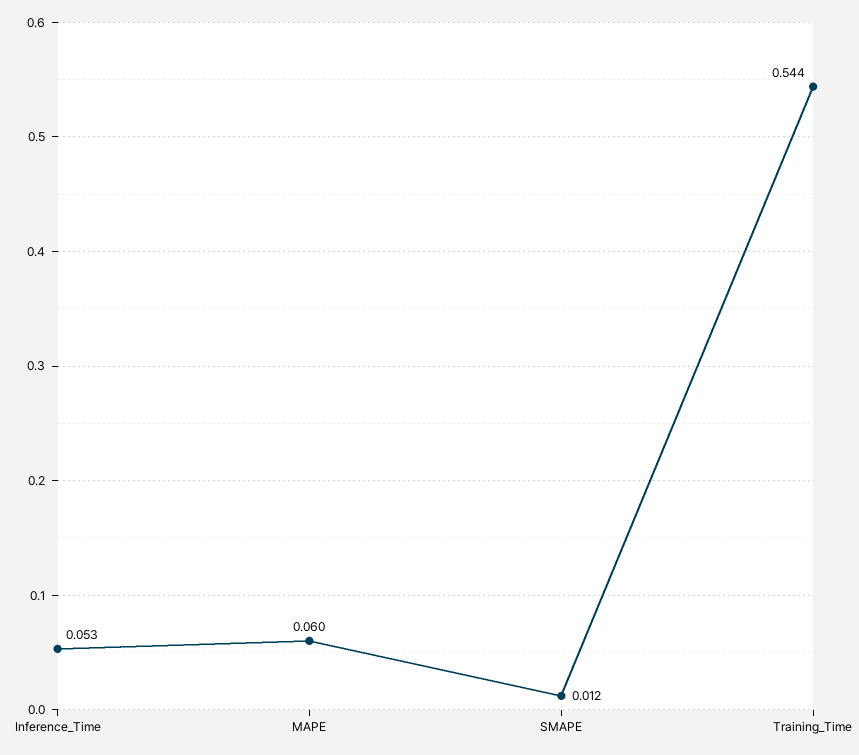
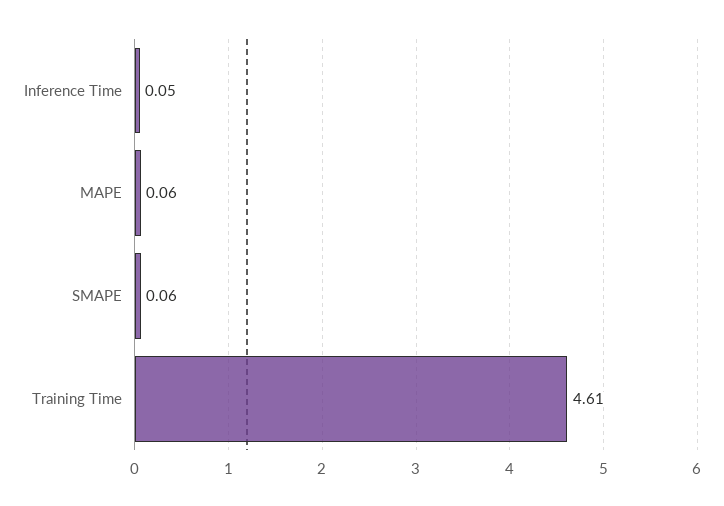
SMAPE: 0.012 -> 0.06
Training_Time: 0.544 -> 4.61

